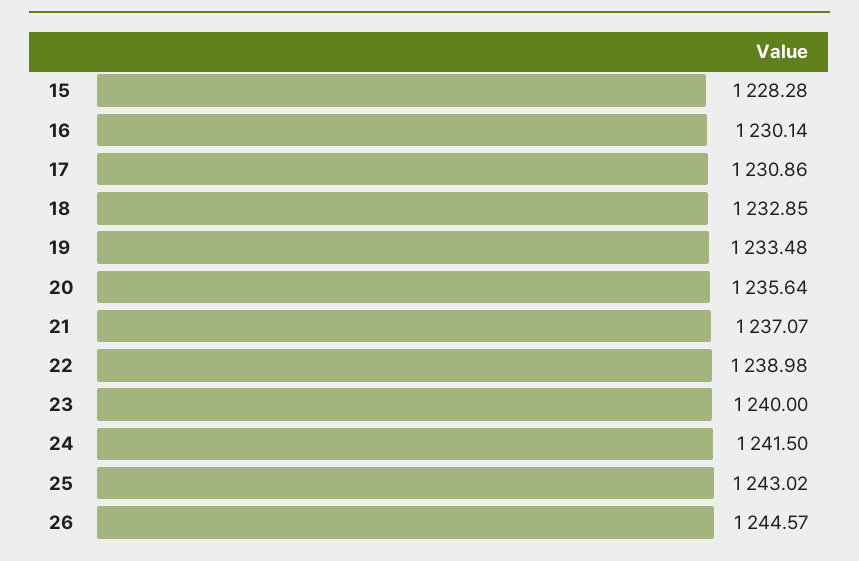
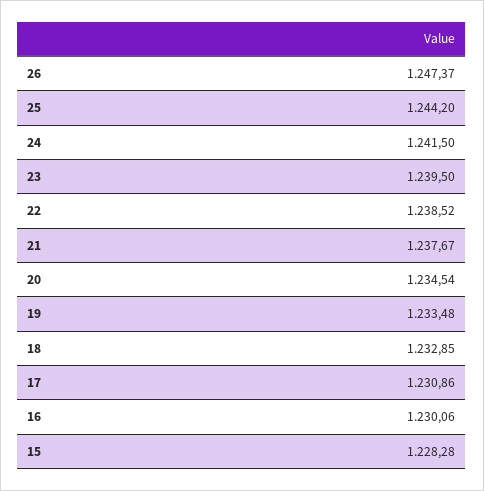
16: 1230.14 -> 1230.06
20: 1235.64 -> 1234.54
21: 1237.07 -> 1237.67
22: 1238.98 -> 1238.52
23: 1240 -> 1239.5
25: 1243.02 -> 1244.2
26: 1244.57 -> 1247.37

